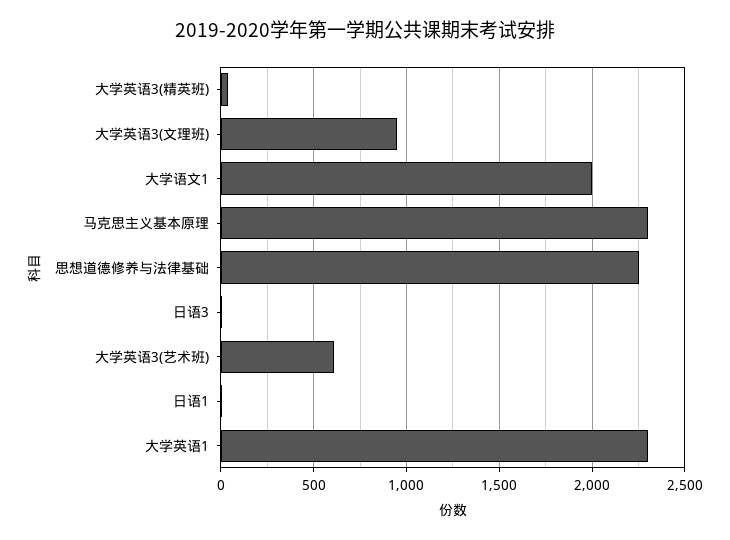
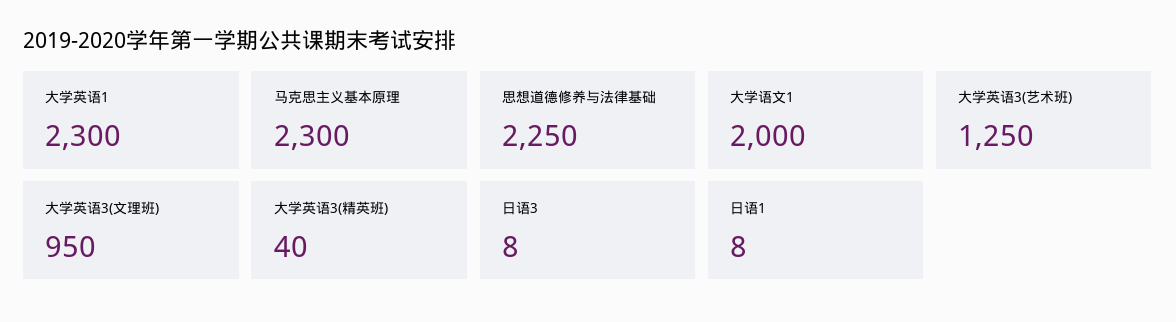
大学英语3(艺术班): 600 -> 1250

